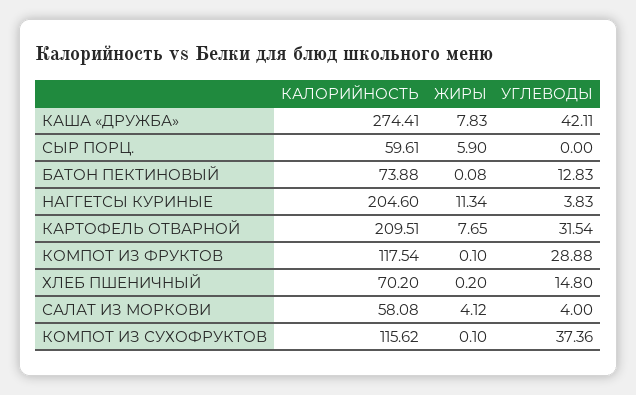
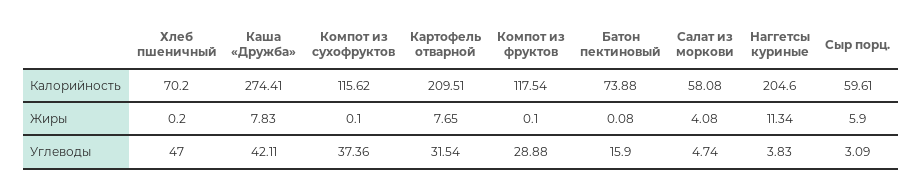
УГЛЕВОДЫ, СЫР ПОРЦ.: 0 -> 3.09
УГЛЕВОДЫ, БАТОН ПЕКТИНОВЫЙ: 12.83 -> 15.9
УГЛЕВОДЫ, ХЛЕБ ПШЕНИЧНЫЙ: 14.8 -> 47
ЖИРЫ, САЛАТ ИЗ МОРКОВИ: 4.12 -> 4.08
УГЛЕВОДЫ, САЛАТ ИЗ МОРКОВИ: 4 -> 4.74

